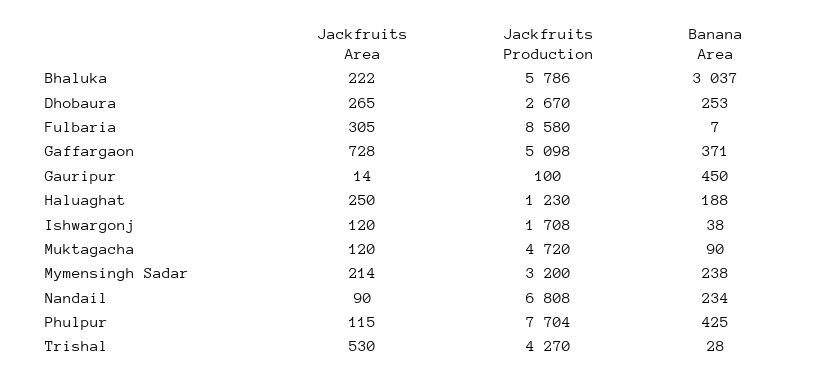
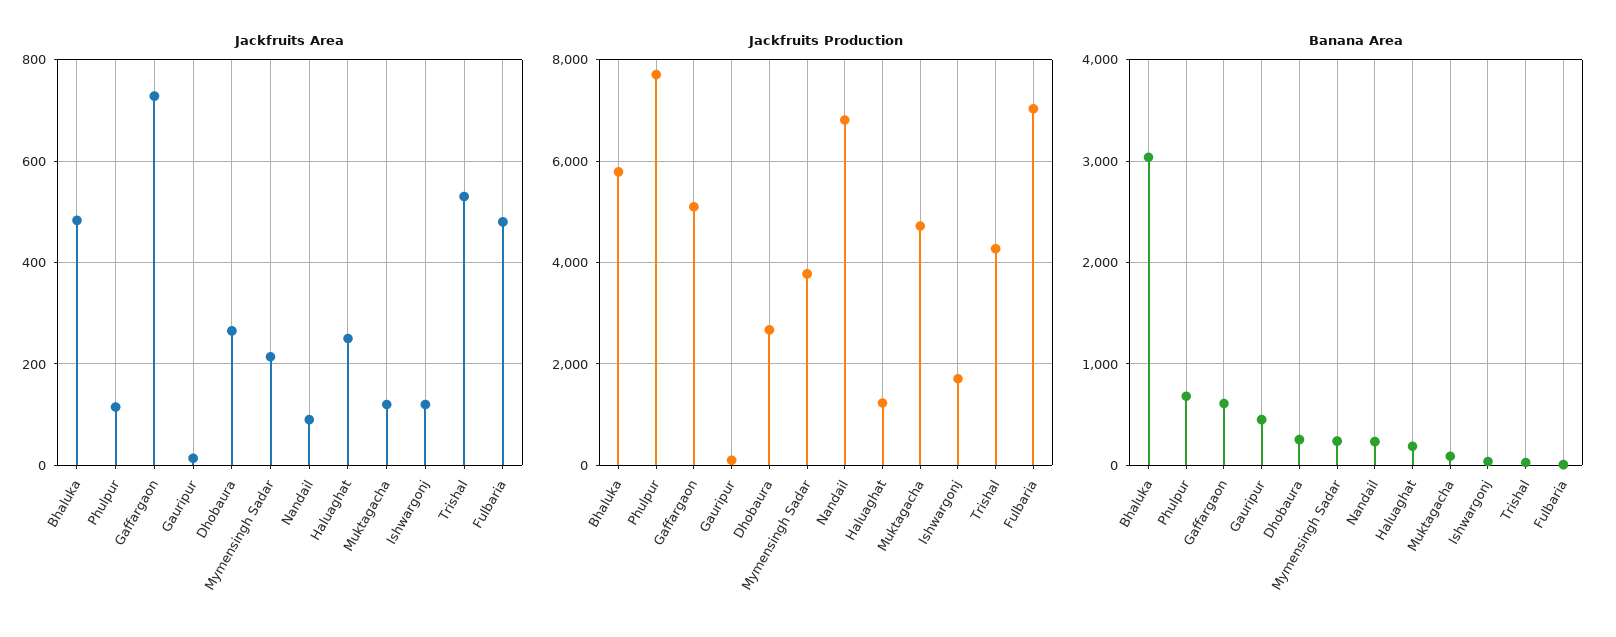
Jackfruits Area, Bhaluka: 222 -> 480
Jackfruits Area, Fulbaria: 305 -> 480
Jackfruits Production, Fulbaria: 8580 -> 7000
Banana Area, Gaffargaon: 371 -> 600
Jackfruits Production, Mymensingh Sadar: 3200 -> 3800
Banana Area, Phulpur: 425 -> 700

